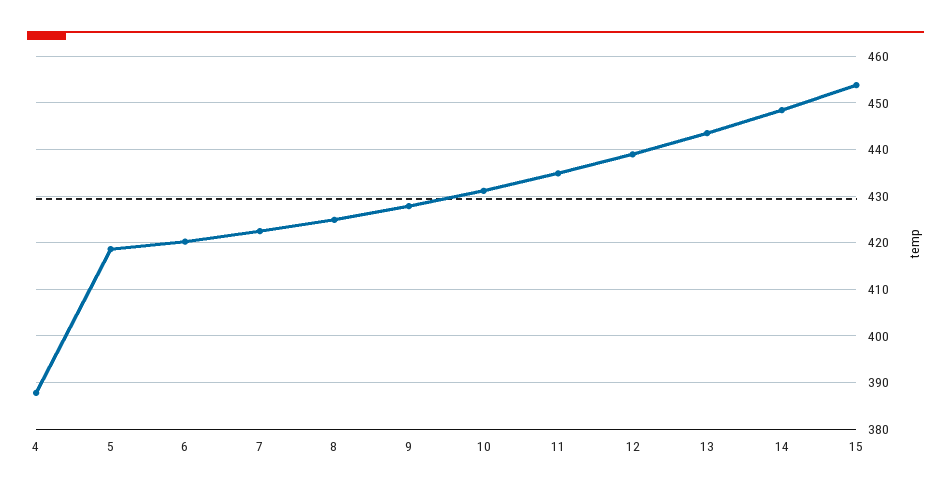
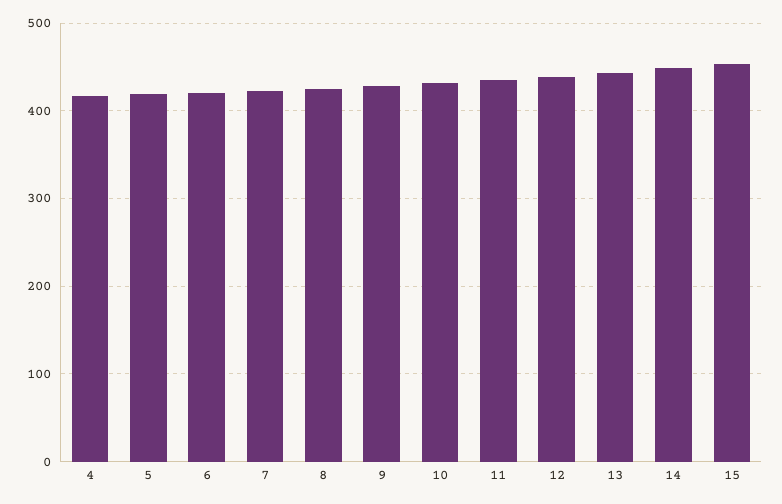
4: 388 -> 420

